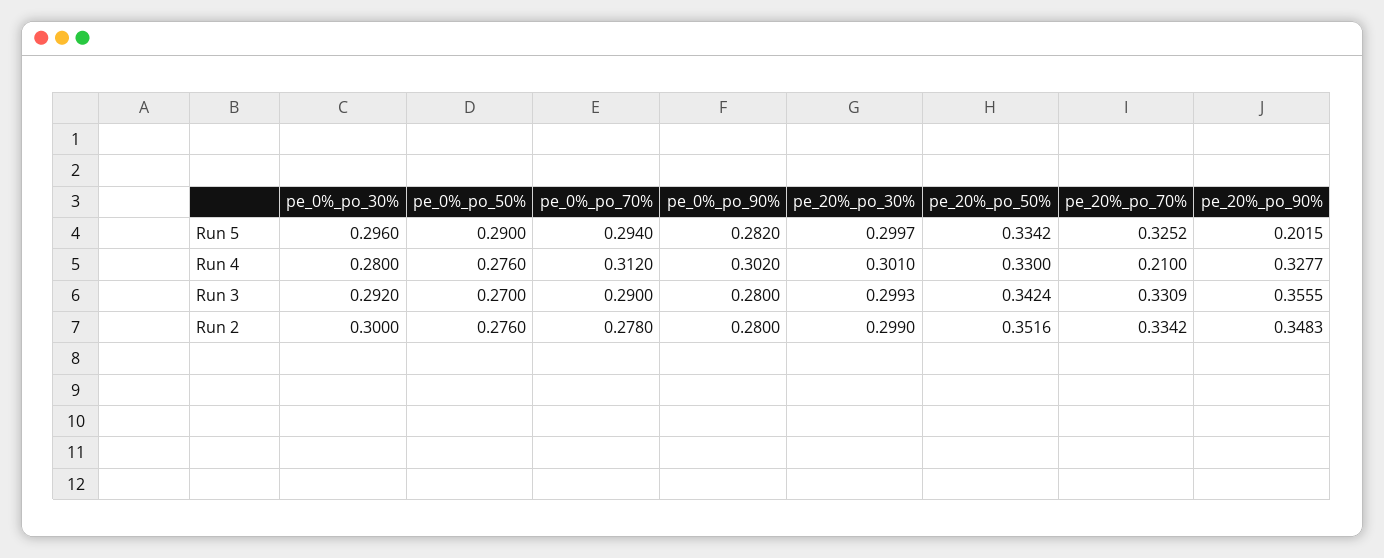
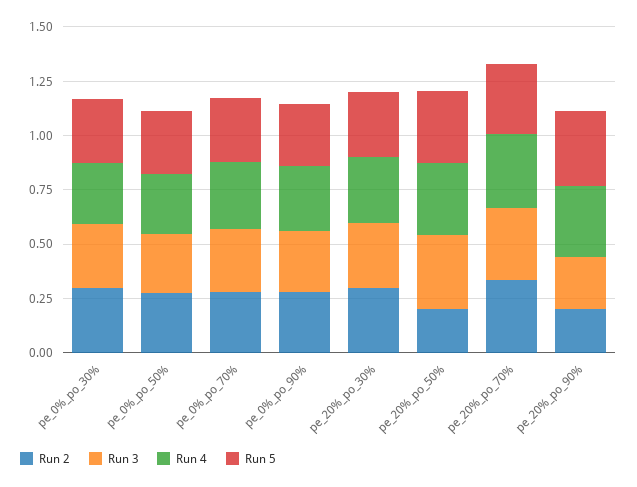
Run 5, pe_20%_po_90%: 0.2015 -> 0.35
Run 4, pe_20%_po_70%: 0.21 -> 0.35
Run 3, pe_20%_po_90%: 0.3555 -> 0.25
Run 2, pe_20%_po_50%: 0.3516 -> 0.2
Run 2, pe_20%_po_90%: 0.3483 -> 0.2

